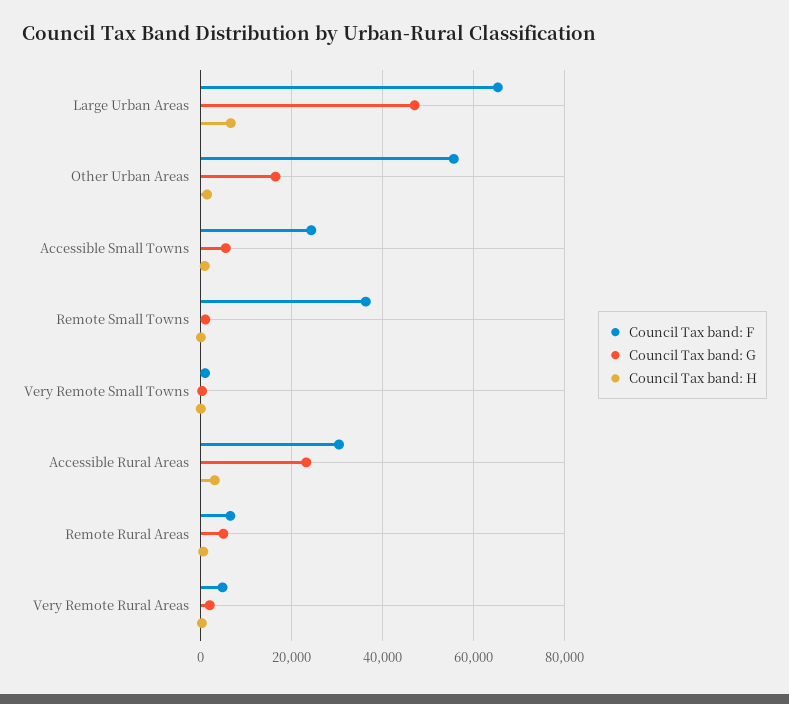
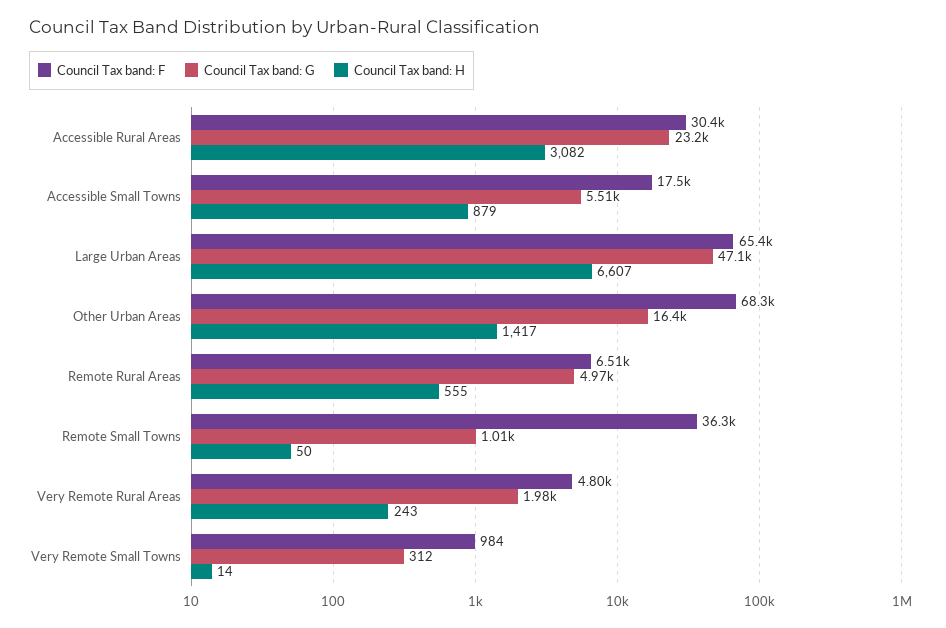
Council Tax band: F, Other Urban Areas: 56000 -> 68300
Council Tax band: F, Accessible Small Towns: 24000 -> 17500

